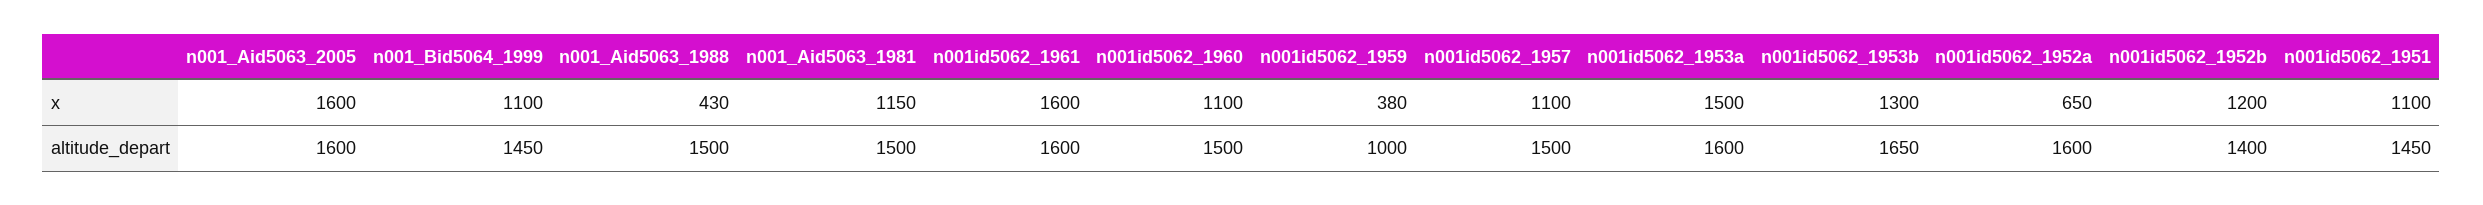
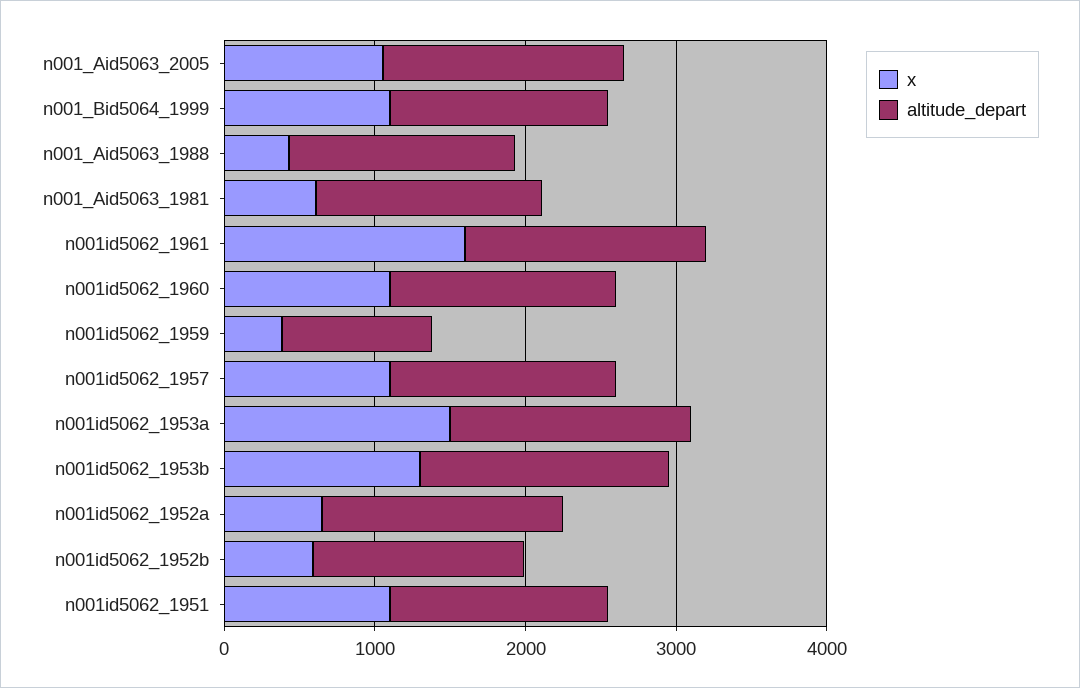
x, n001_Aid5063_2005: 1600 -> 1000
x, n001_Aid5063_1981: 1150 -> 600
x, n001id5062_1952b: 1200 -> 600

